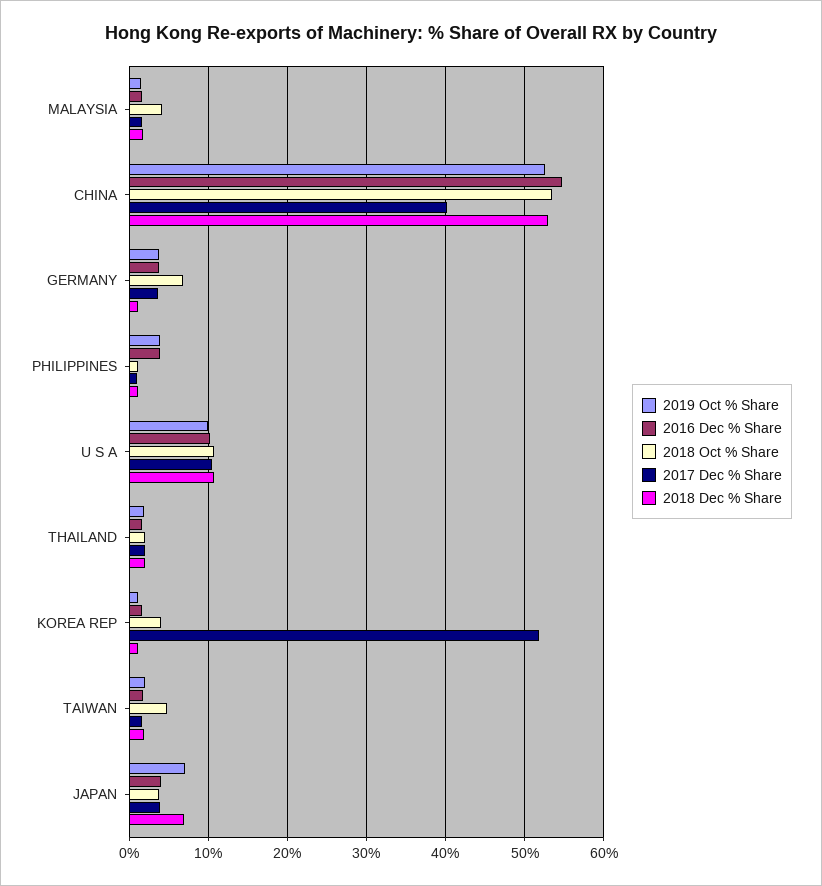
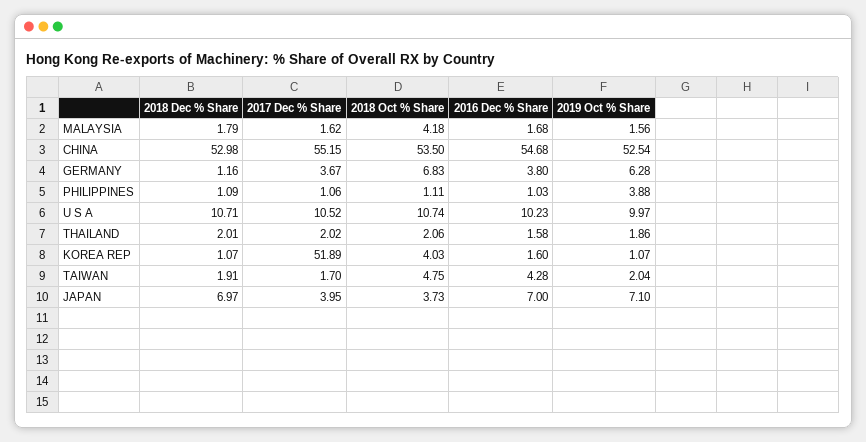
2017 Dec % Share, CHINA: 40 -> 55.15
2019 Oct % Share, GERMANY: 4 -> 6.28
2016 Dec % Share, PHILIPPINES: 4 -> 1.03
2016 Dec % Share, TAIWAN: 2 -> 4.28
2016 Dec % Share, JAPAN: 4 -> 7

